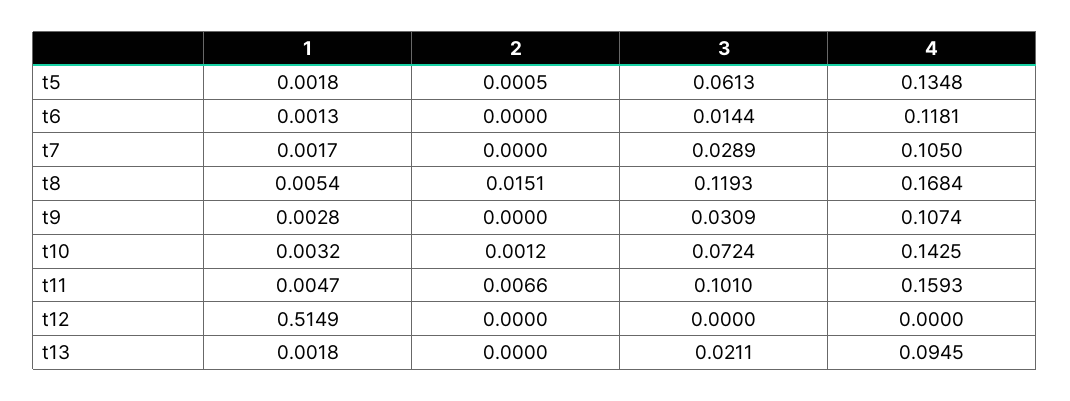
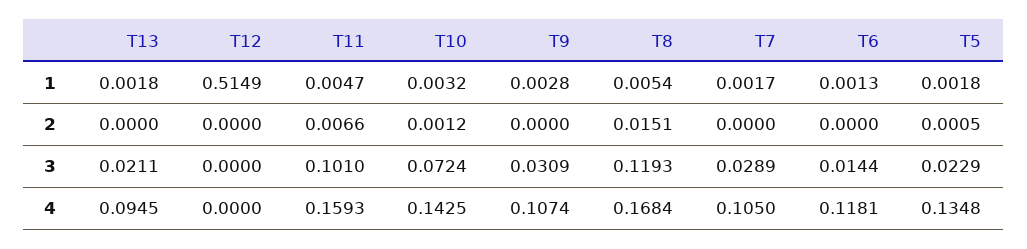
3, t5: 0.0613 -> 0.0229

